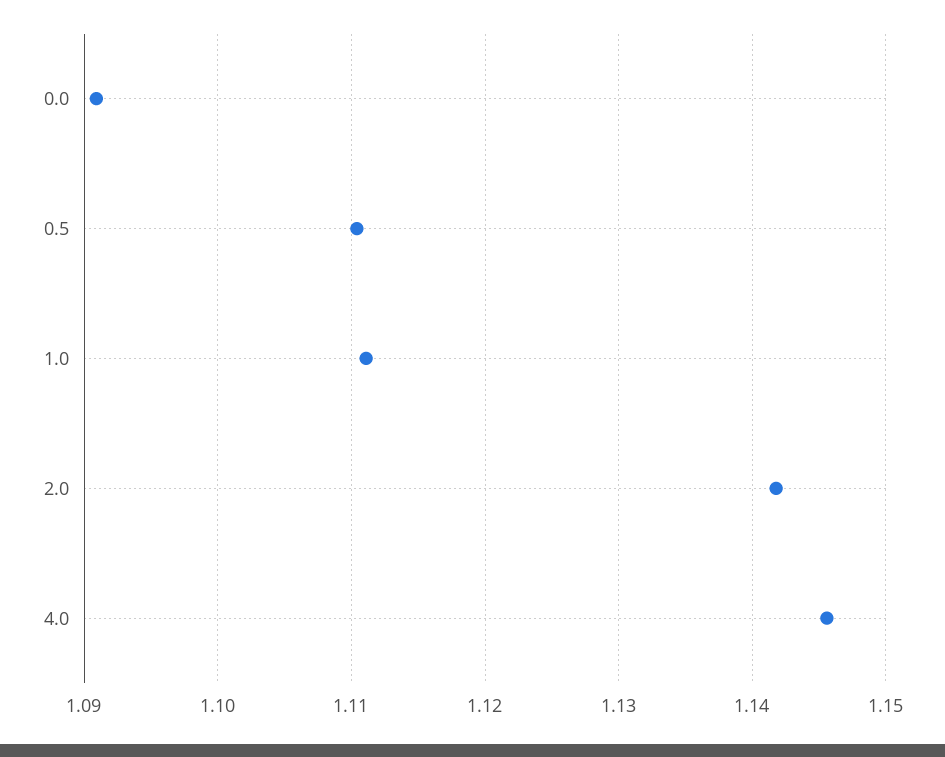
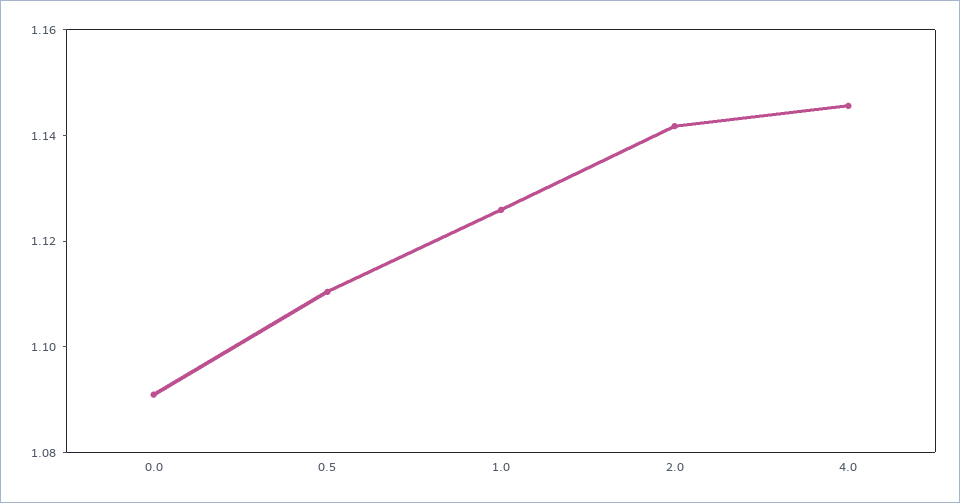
1.0: 1.111 -> 1.125

